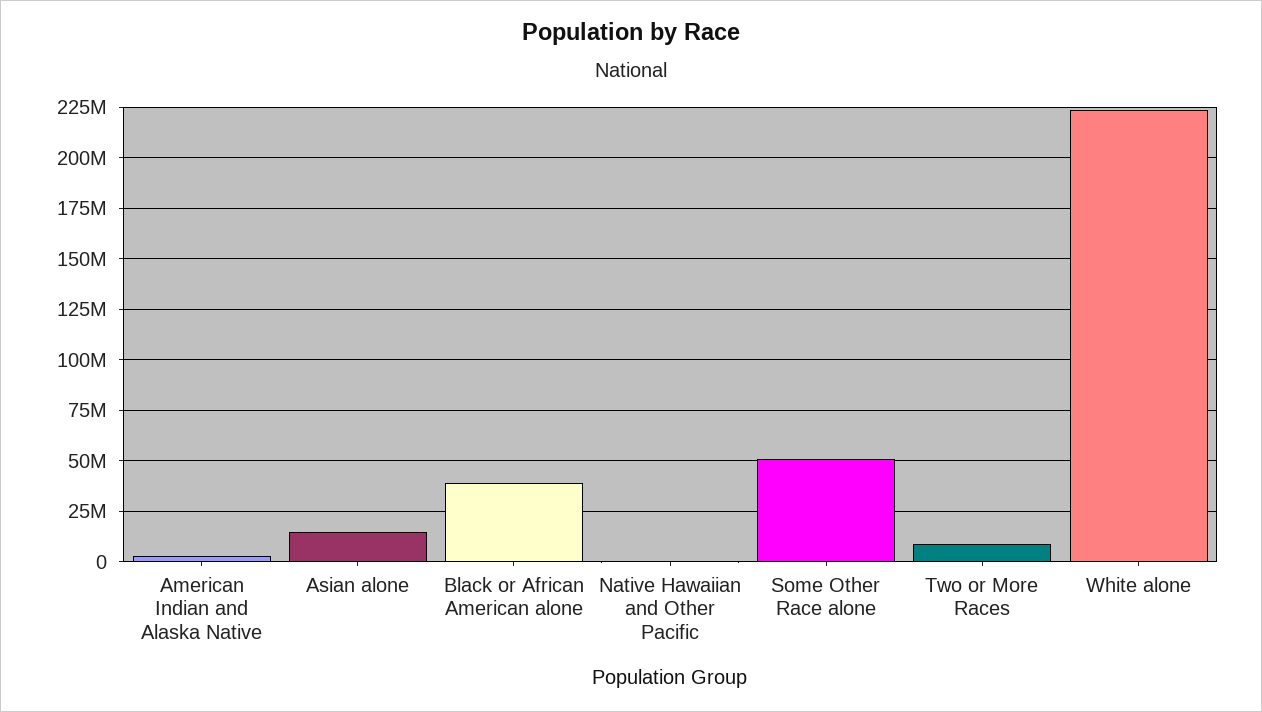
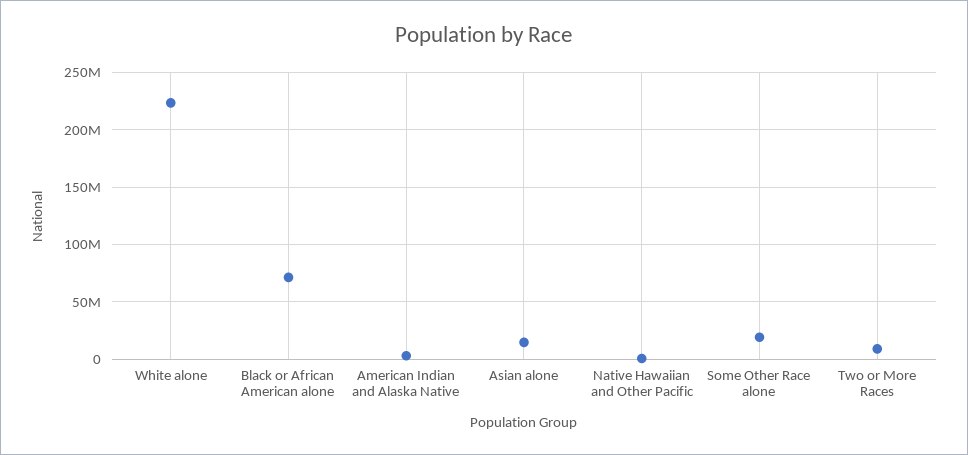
Black or African American alone: 40000000 -> 70000000
Some Other Race alone: 50000000 -> 20000000

